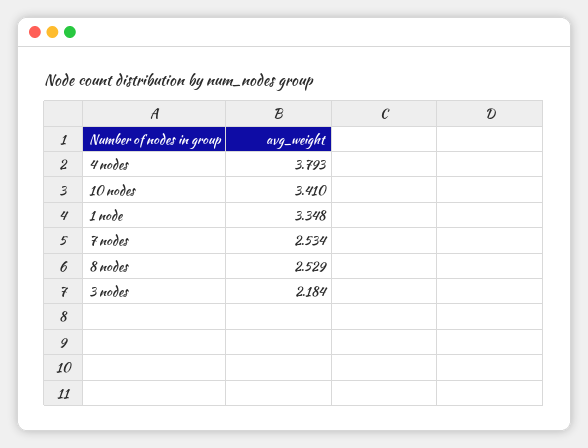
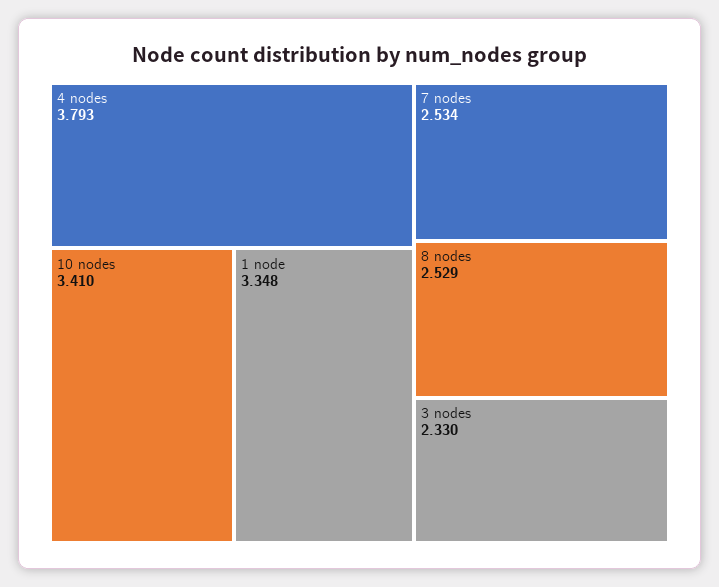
3 nodes: 2.184 -> 2.33

